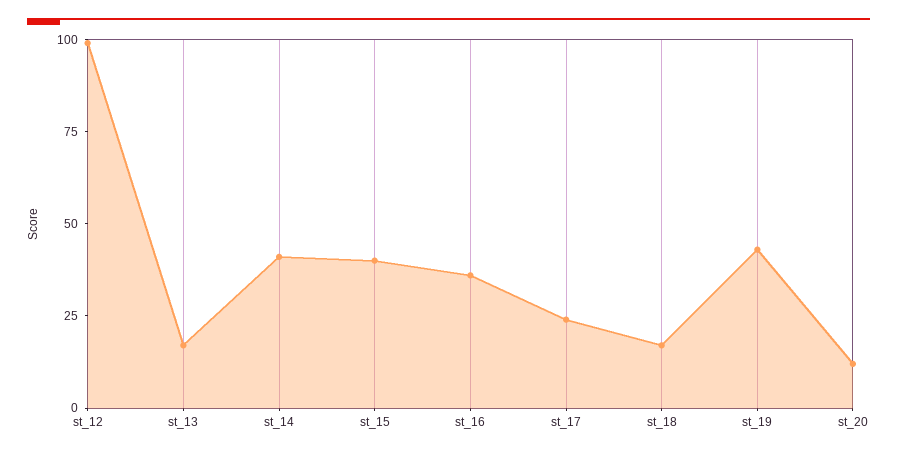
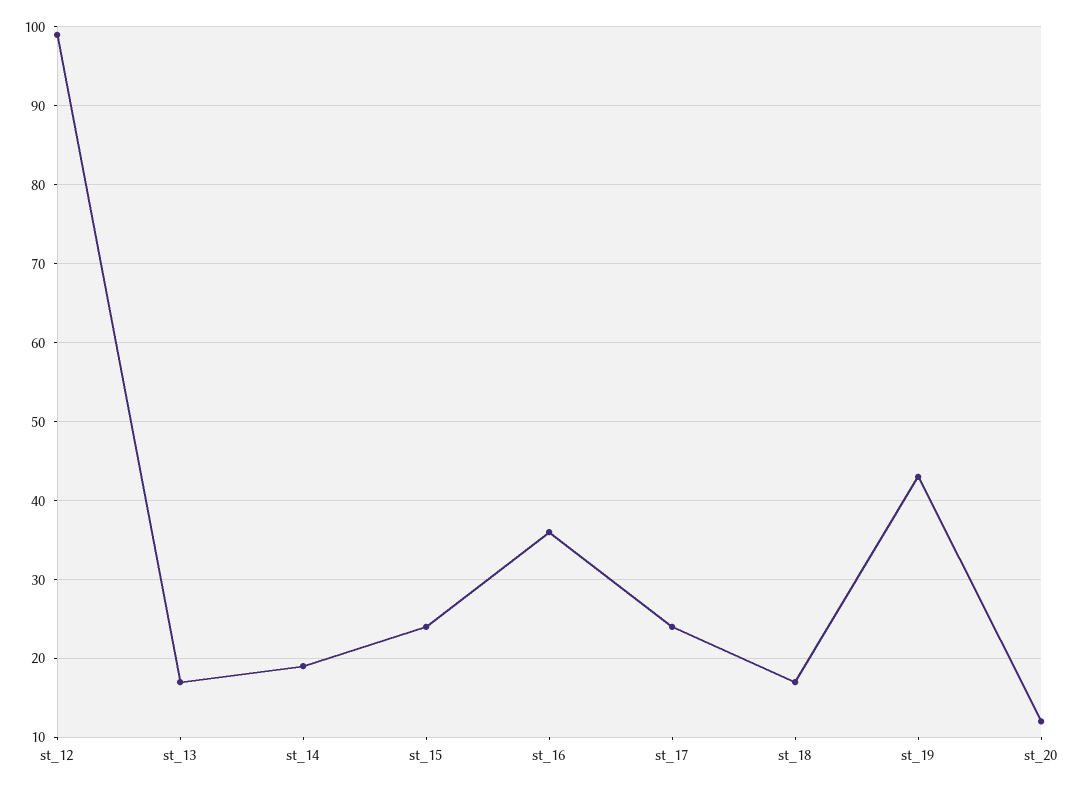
st_14: 40 -> 19
st_15: 40 -> 24

